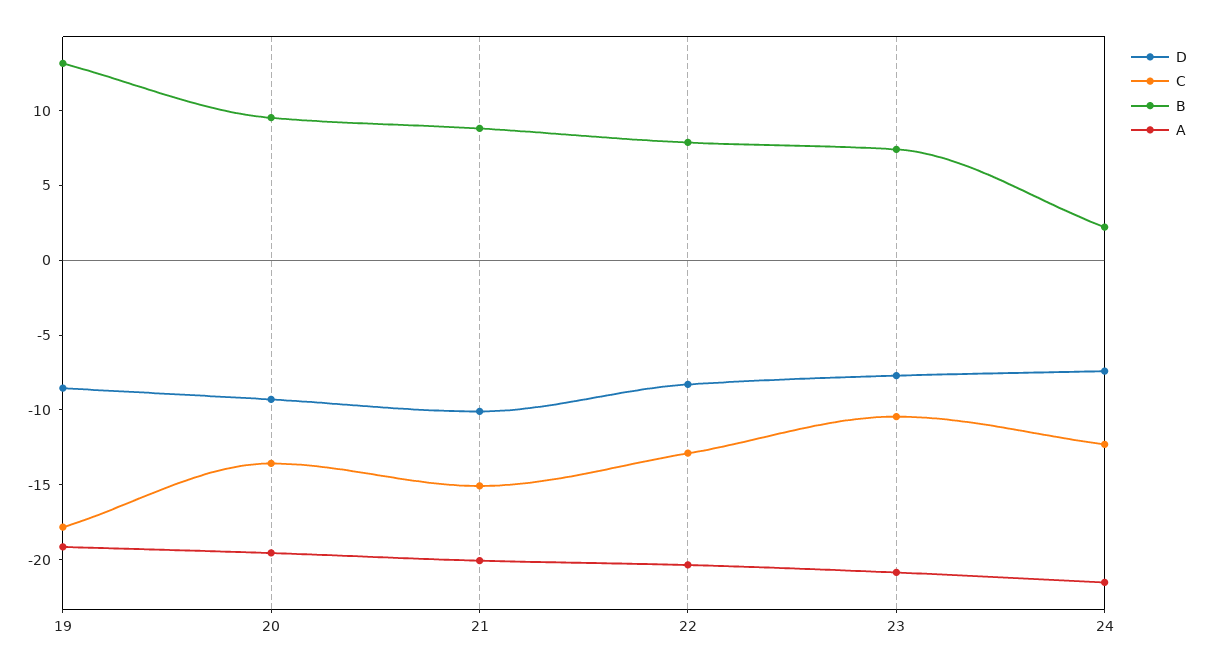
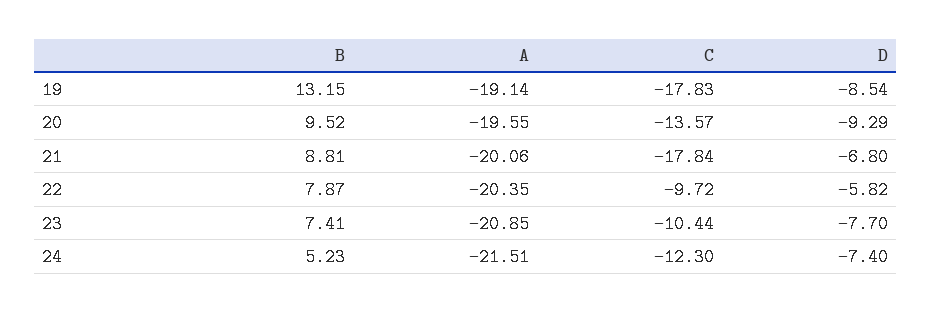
D, 21: -10 -> -6.8
C, 21: -15 -> -17.84
D, 22: -8 -> -5.82
C, 22: -13 -> -9.72
B, 24: 2 -> 5.23

